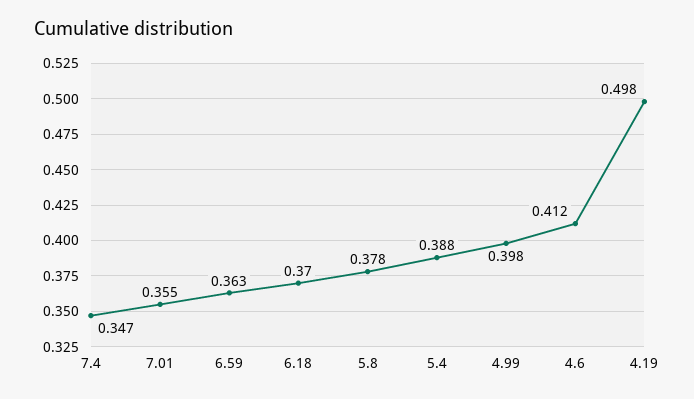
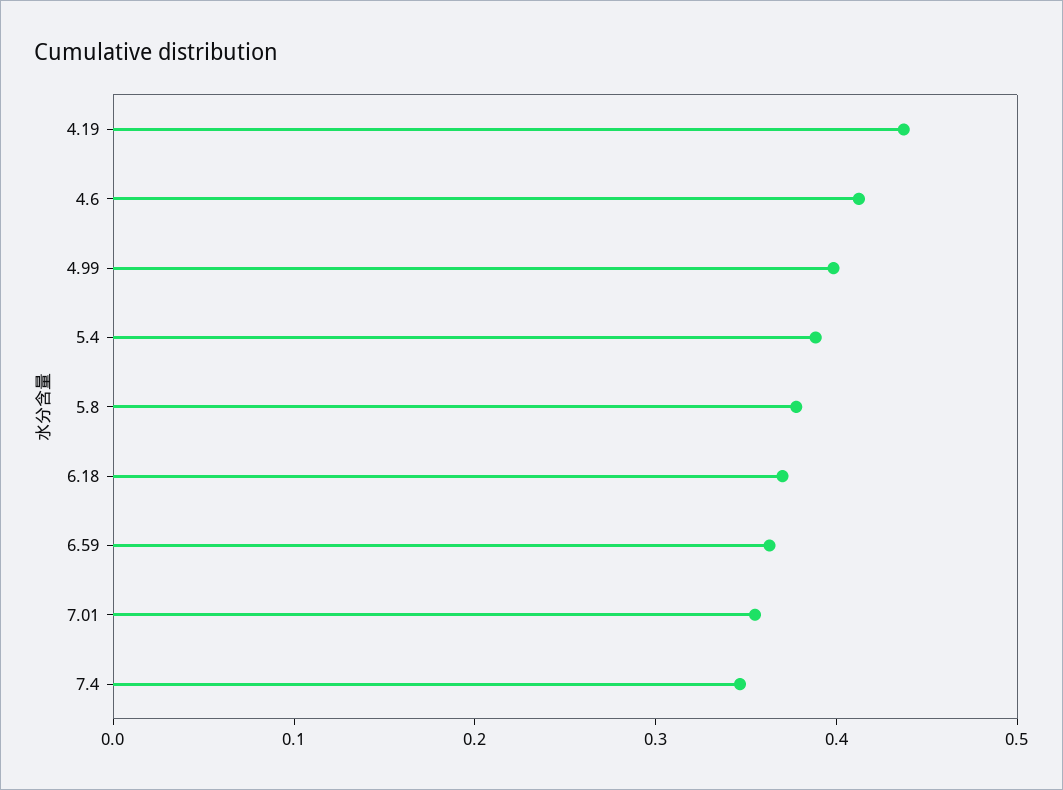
4.19: 0.498 -> 0.44

